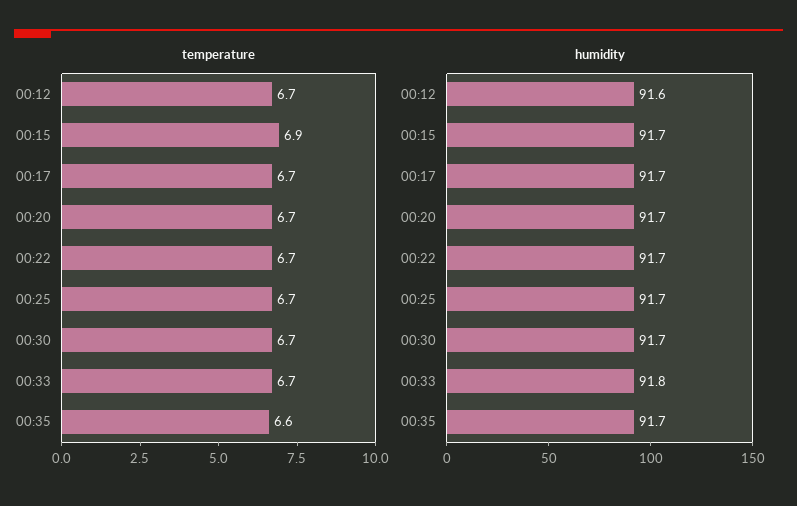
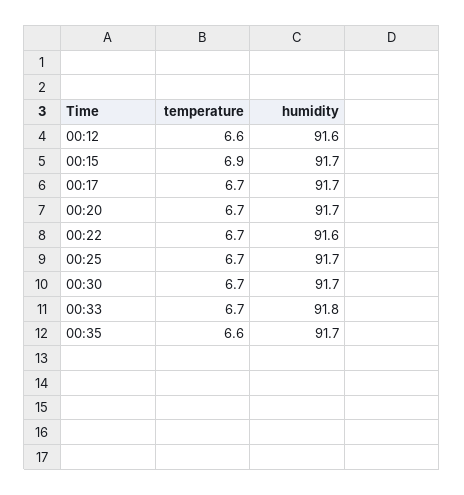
temperature, 00:12: 6.7 -> 6.6
humidity, 00:22: 91.7 -> 91.6

